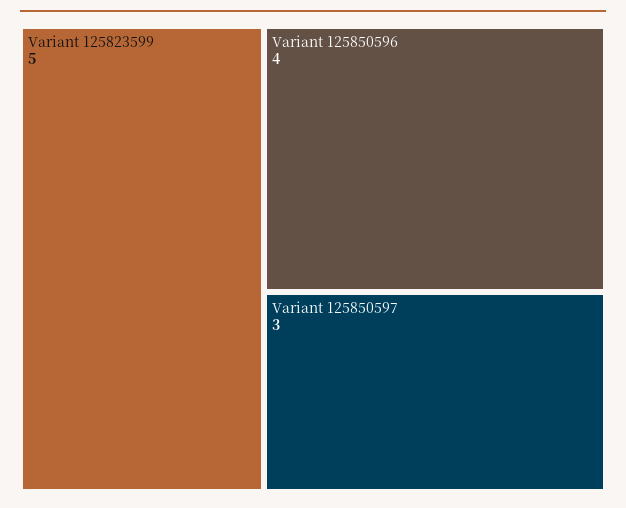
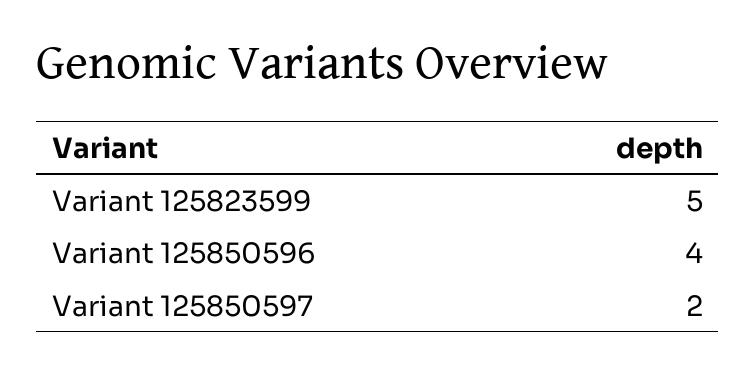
Variant 125850597: 3 -> 2

